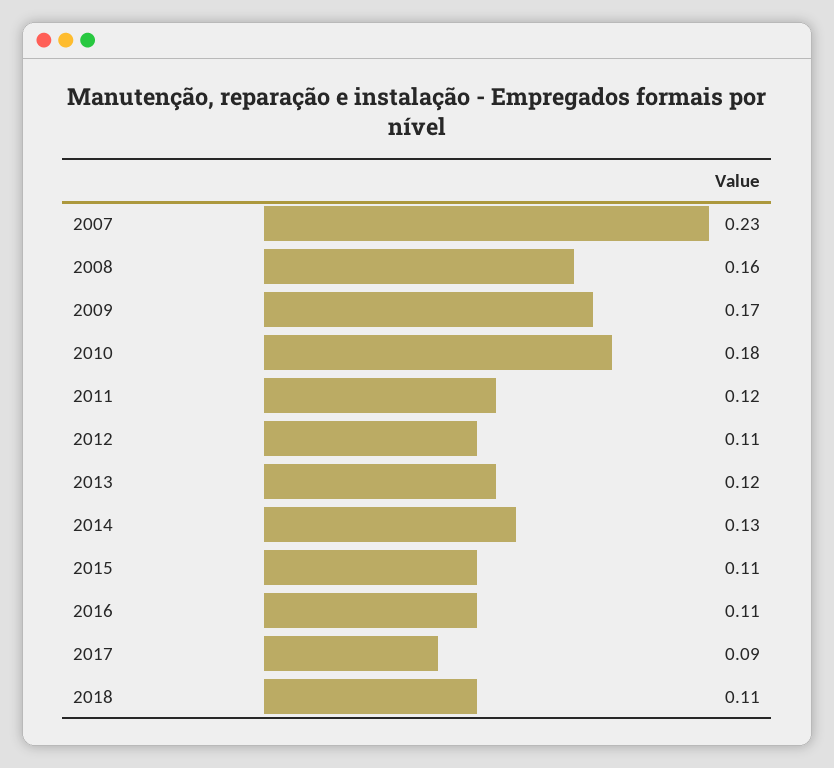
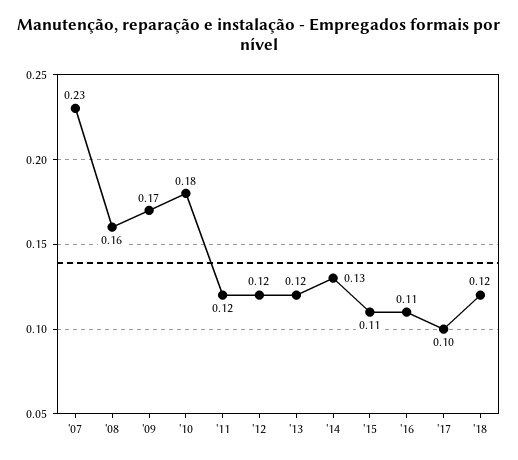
2012: 0.11 -> 0.12
2017: 0.09 -> 0.1
2018: 0.11 -> 0.12

